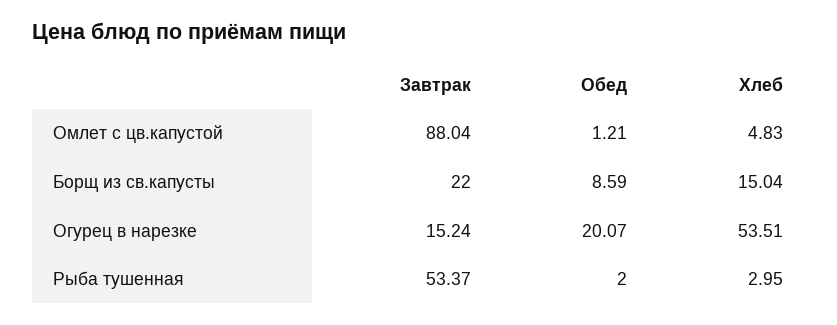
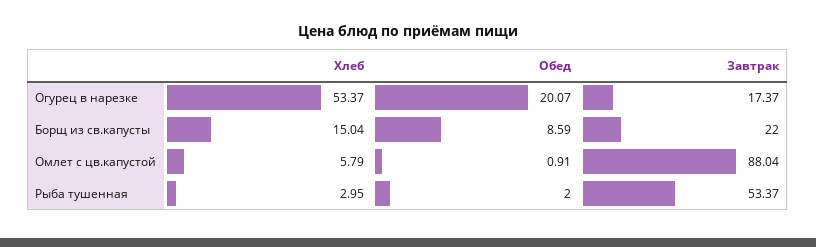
Обед, Омлет с цв.капустой: 1.21 -> 0.91
Хлеб, Омлет с цв.капустой: 4.83 -> 5.79
Завтрак, Огурец в нарезке: 15.24 -> 17.37
Хлеб, Огурец в нарезке: 53.51 -> 53.37

